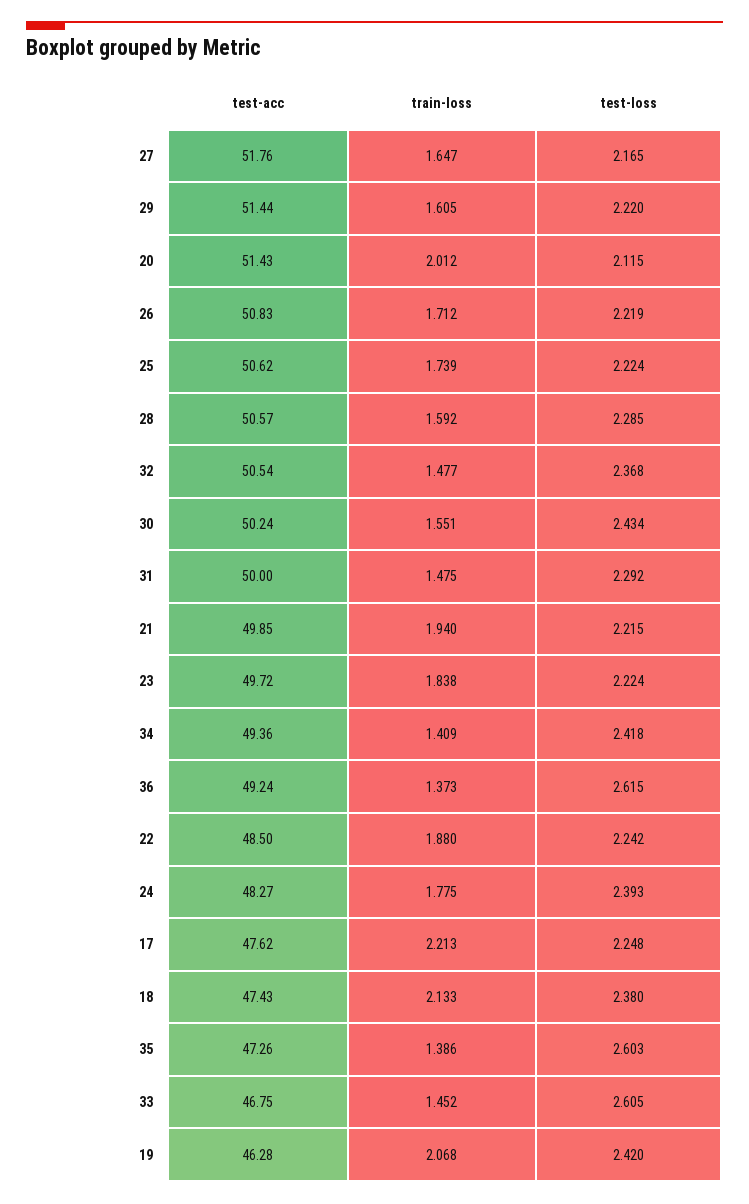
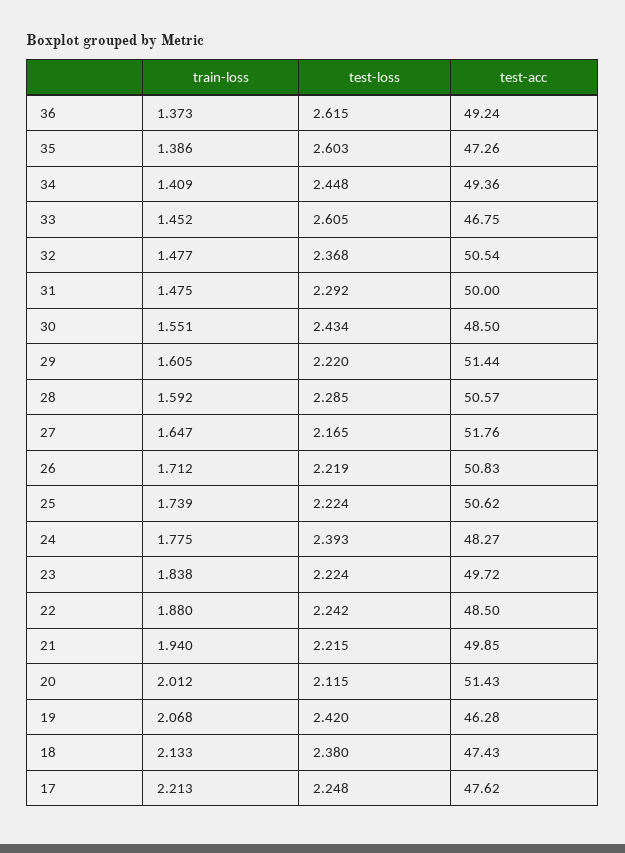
test-acc, 30: 50.24 -> 48.5
test-loss, 34: 2.418 -> 2.448

